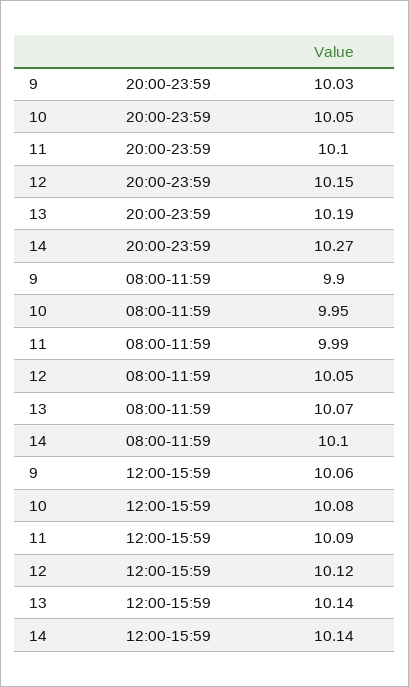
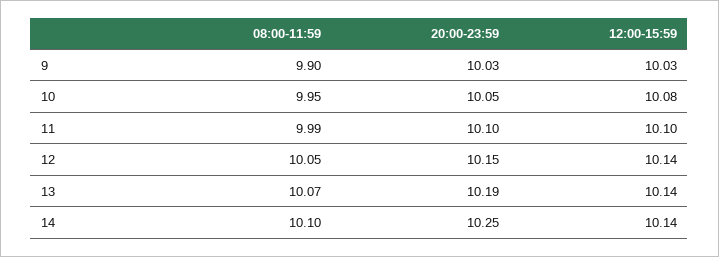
14, 20:00-23:59: 10.27 -> 10.25
9, 12:00-15:59: 10.06 -> 10.03
11, 12:00-15:59: 10.09 -> 10.1
12, 12:00-15:59: 10.12 -> 10.14

